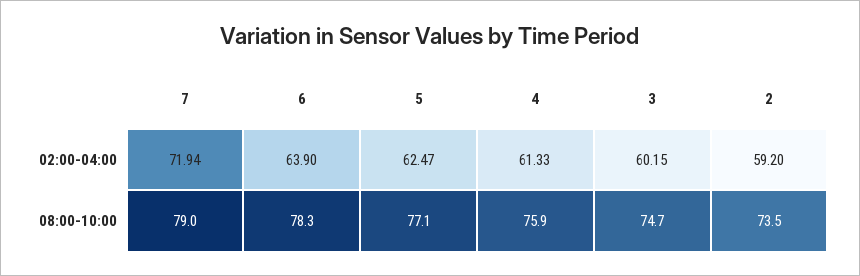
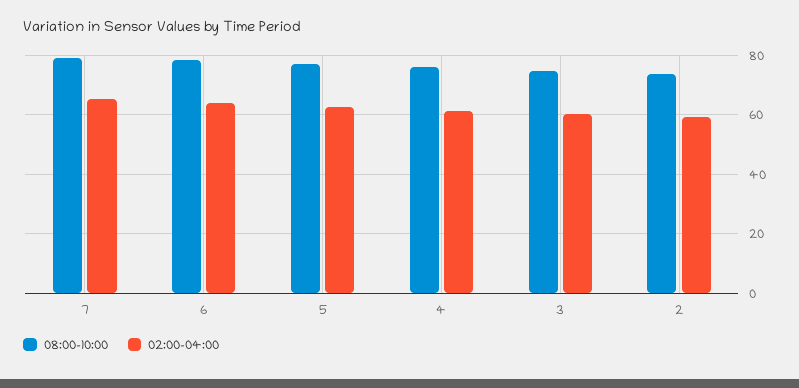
02:00-04:00, 7: 71.94 -> 65

